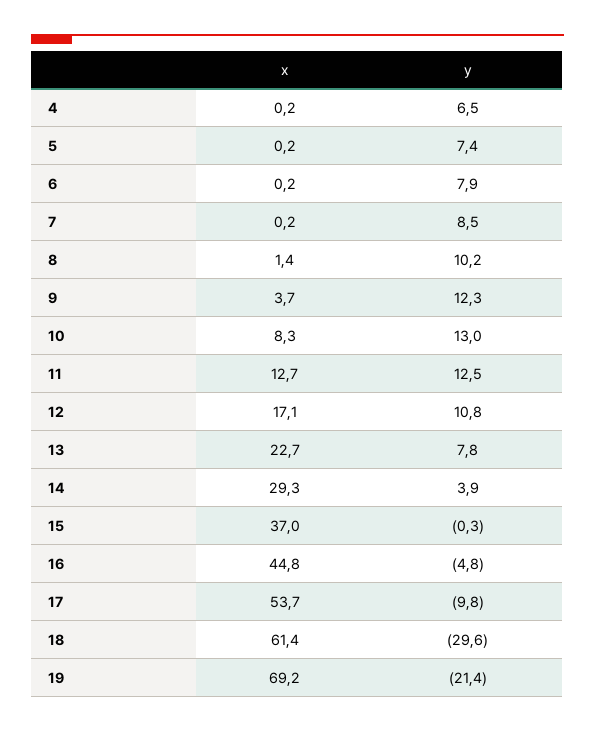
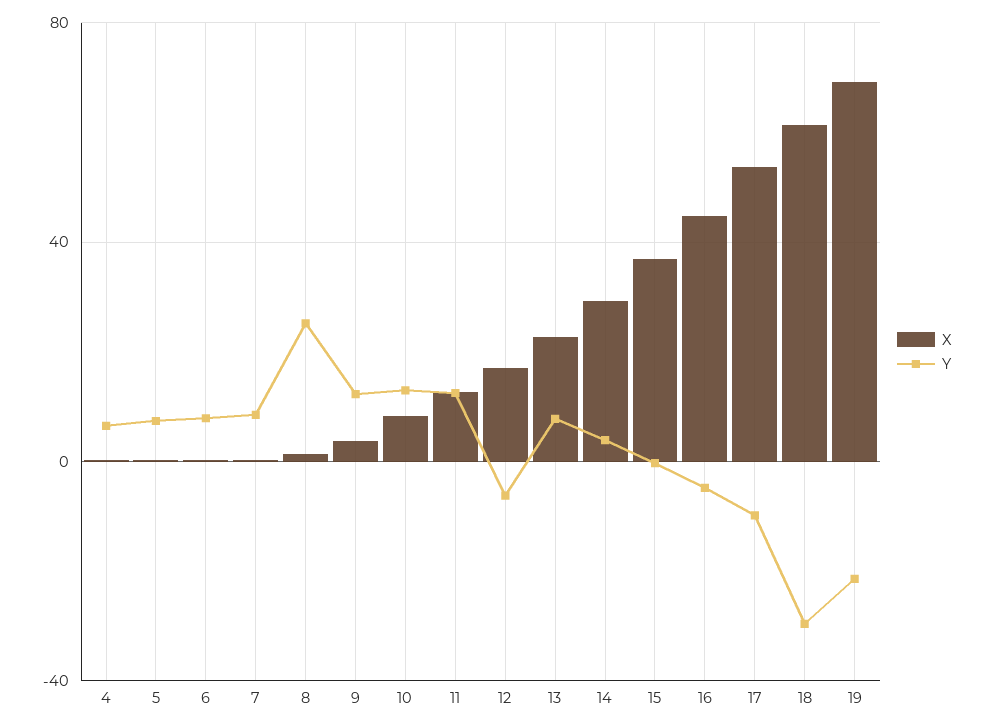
y, 8: 10.2 -> 25
y, 12: 10.8 -> -5

